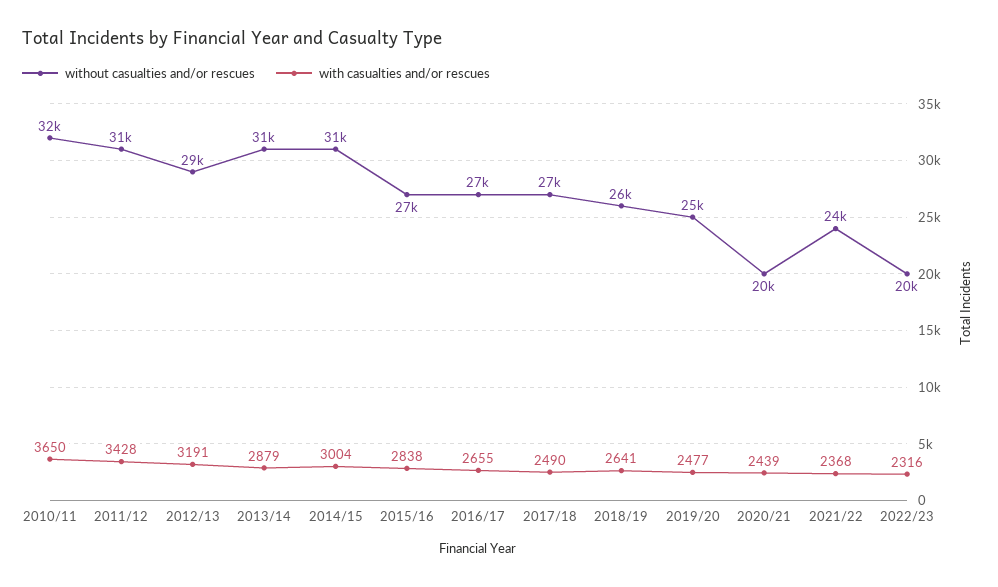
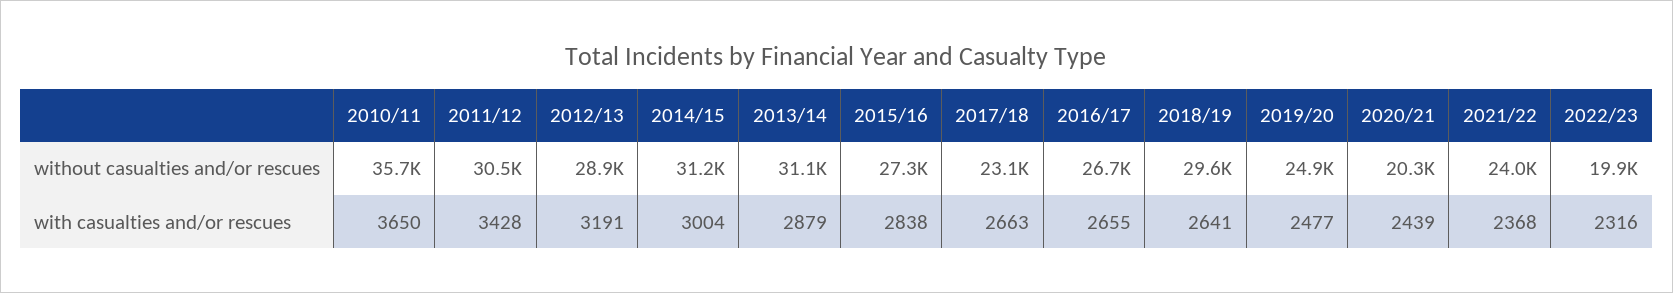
without casualties and/or rescues, 2010/11: 32000 -> 35700
without casualties and/or rescues, 2017/18: 27000 -> 23100
with casualties and/or rescues, 2017/18: 2490 -> 2663
without casualties and/or rescues, 2018/19: 26000 -> 29600

